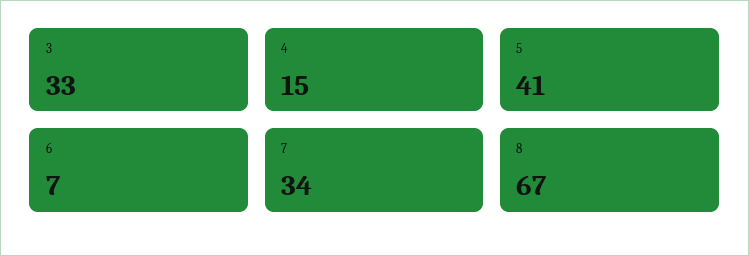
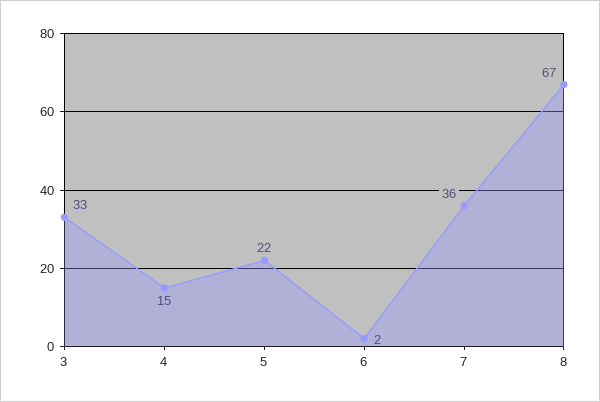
5: 41 -> 22
6: 7 -> 2
7: 34 -> 36

